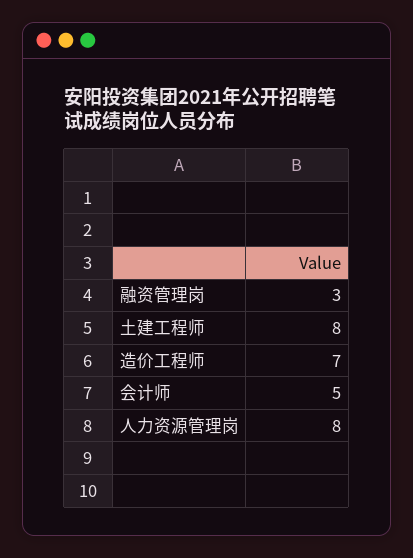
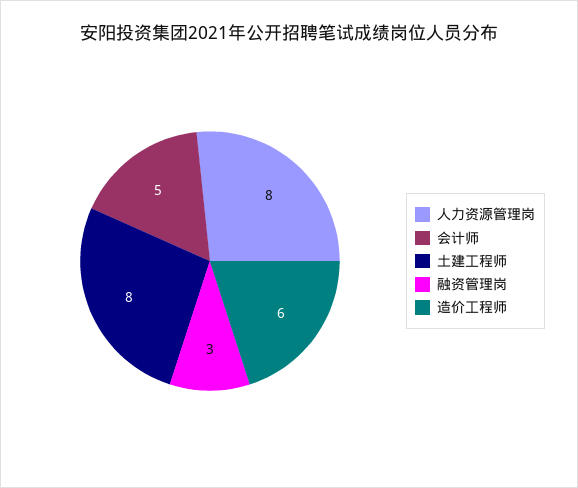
造价工程师: 7 -> 6

